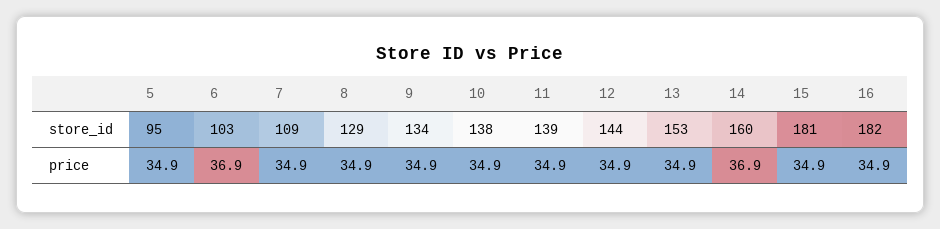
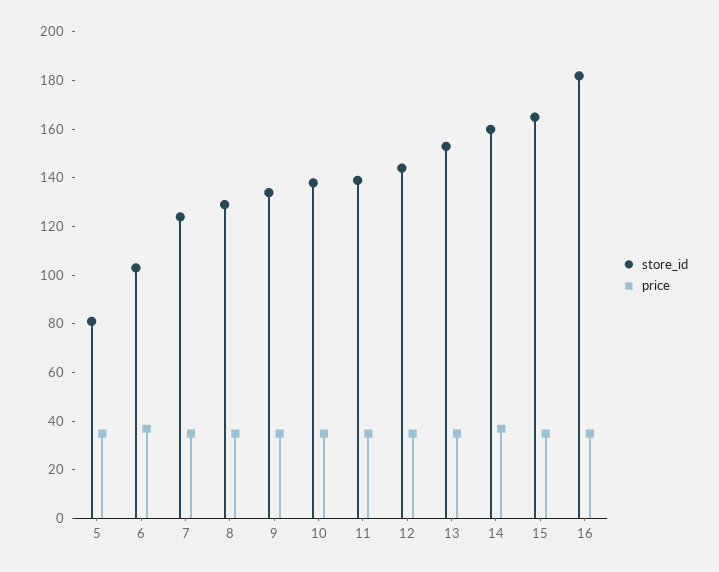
store_id, 5: 95 -> 80
store_id, 7: 109 -> 125
store_id, 15: 181 -> 165

